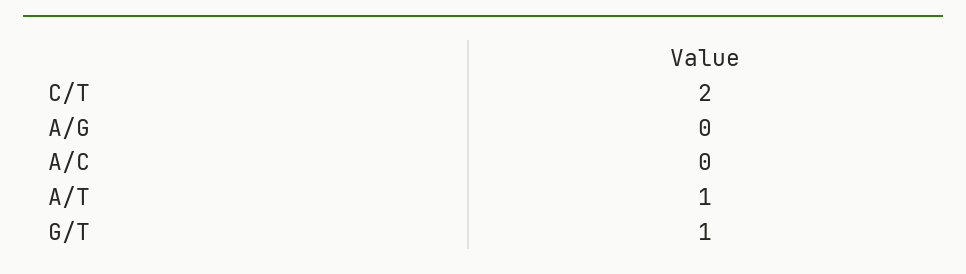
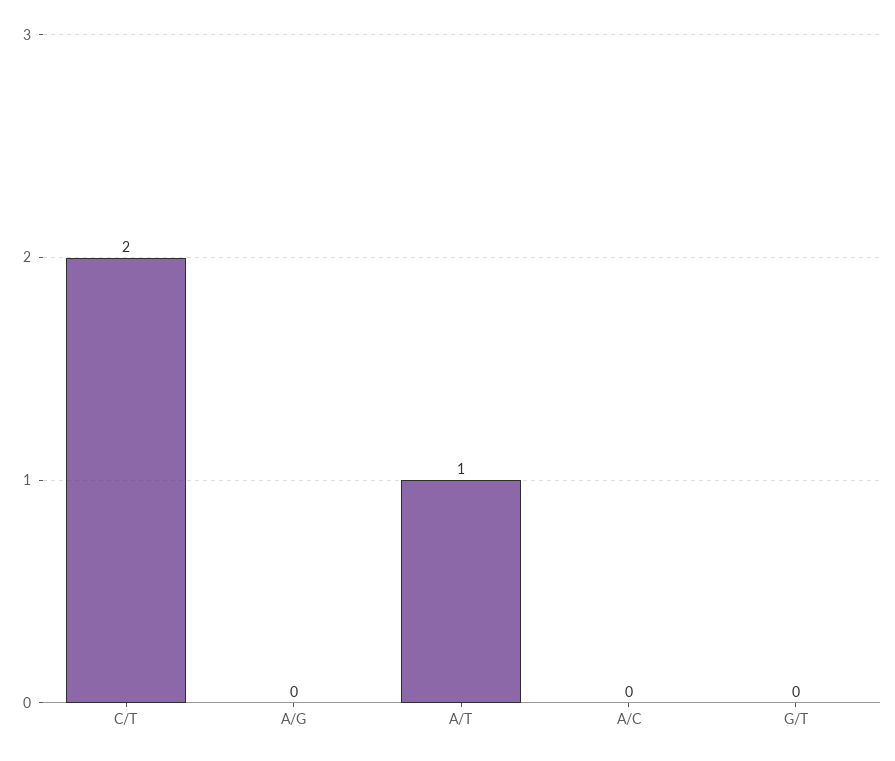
G/T: 1 -> 0

